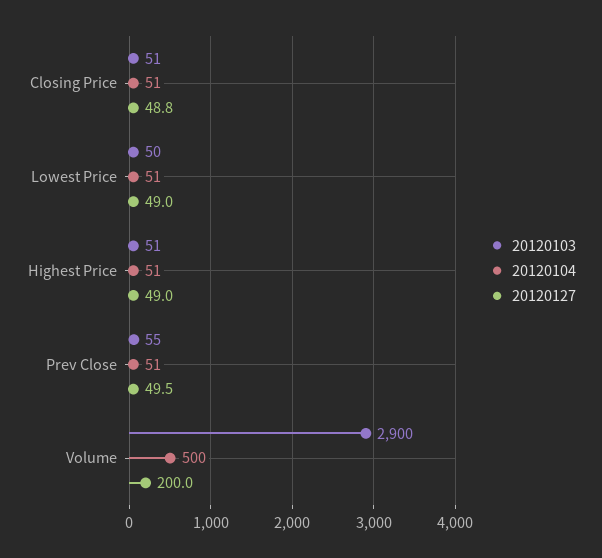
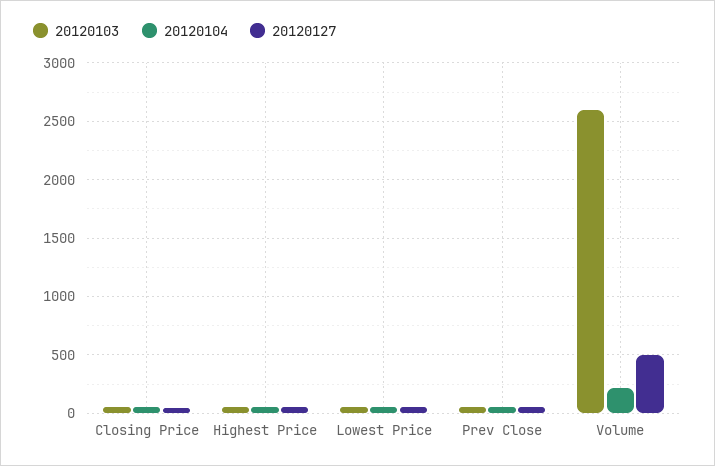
20120103, Volume: 2900 -> 2600
20120104, Volume: 500 -> 200
20120127, Volume: 200 -> 500

